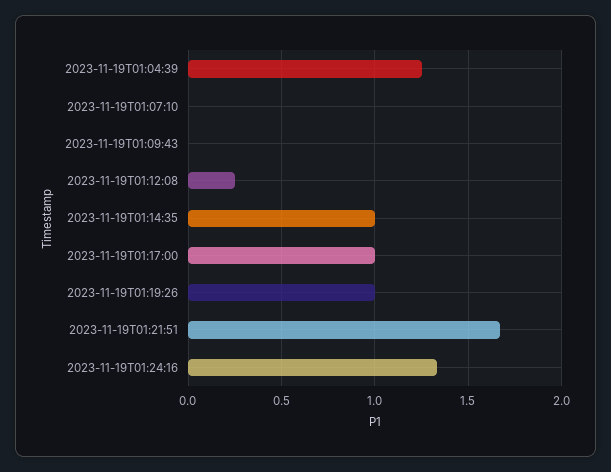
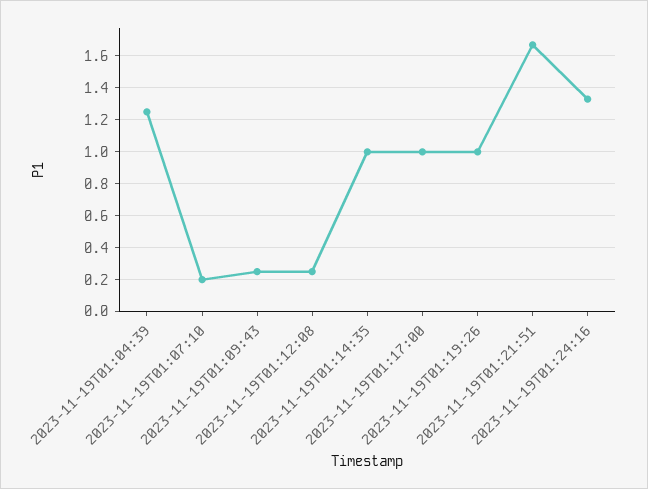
2023-11-19T01:07:10: 0 -> 0.2
2023-11-19T01:09:43: 0 -> 0.25

